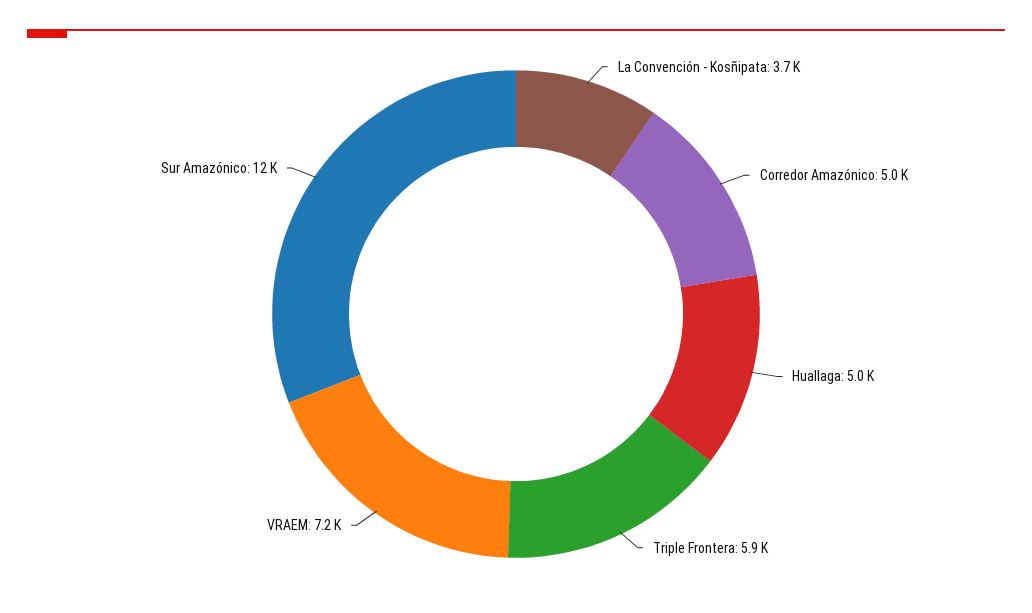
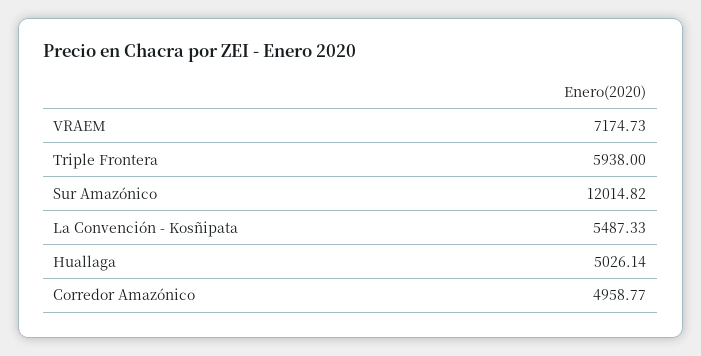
La Convención - Kosñipata: 3700 -> 5487.33

